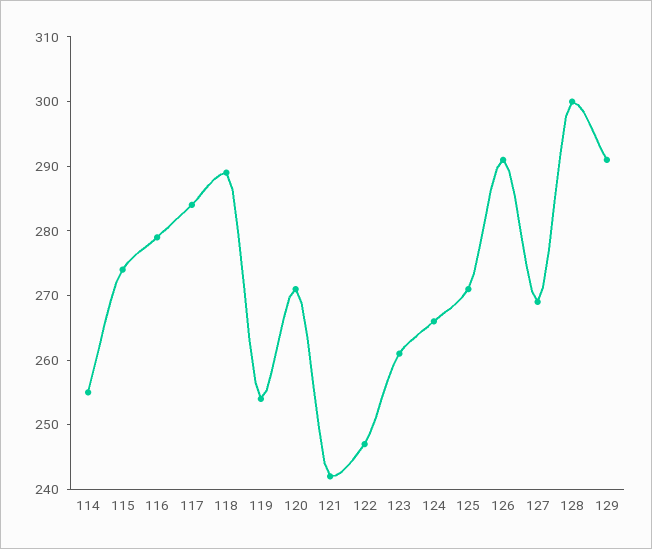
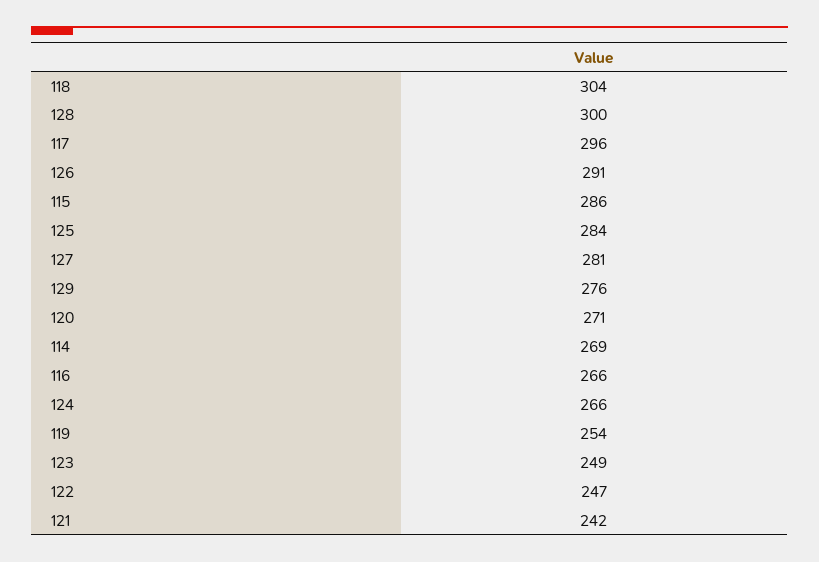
114: 255 -> 269
115: 275 -> 286
116: 280 -> 266
117: 285 -> 296
118: 290 -> 304
123: 260 -> 249
125: 270 -> 284
127: 270 -> 281
129: 290 -> 276

